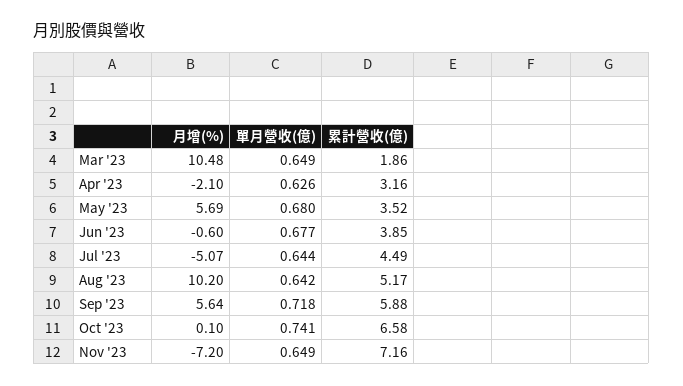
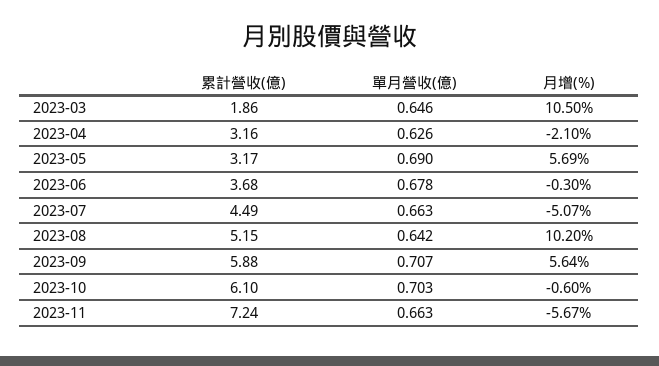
月增(%), Mar '23: 10.48 -> 10.5
單月營收(億), Mar '23: 0.649 -> 0.646
單月營收(億), May '23: 0.68 -> 0.69
累計營收(億), May '23: 3.52 -> 3.17
月增(%), Jun '23: -0.6 -> -0.3
單月營收(億), Jun '23: 0.677 -> 0.678
累計營收(億), Jun '23: 3.85 -> 3.68
單月營收(億), Jul '23: 0.644 -> 0.663
累計營收(億), Aug '23: 5.17 -> 5.15
單月營收(億), Sep '23: 0.718 -> 0.707
月增(%), Oct '23: 0.1 -> -0.6
單月營收(億), Oct '23: 0.741 -> 0.703
累計營收(億), Oct '23: 6.58 -> 6.1
月增(%), Nov '23: -7.2 -> -5.67
單月營收(億), Nov '23: 0.649 -> 0.663
累計營收(億), Nov '23: 7.16 -> 7.24

